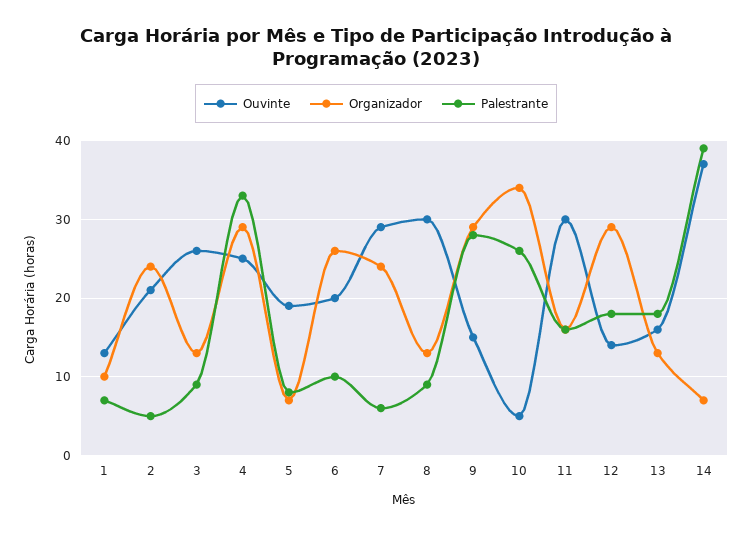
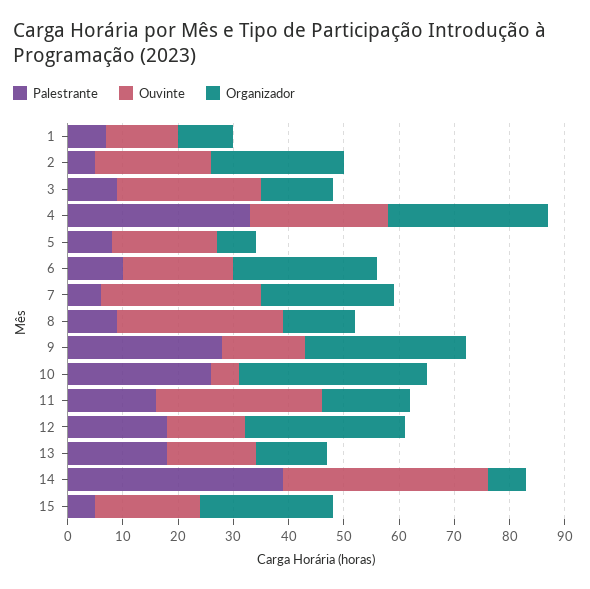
Palestrante, 15: none -> 5
Ouvinte, 15: none -> 20
Organizador, 15: none -> 25

